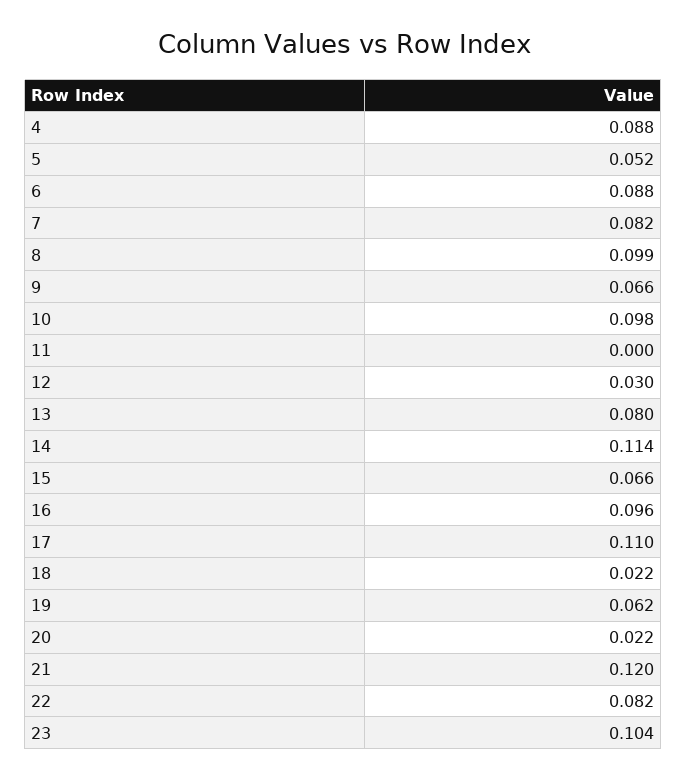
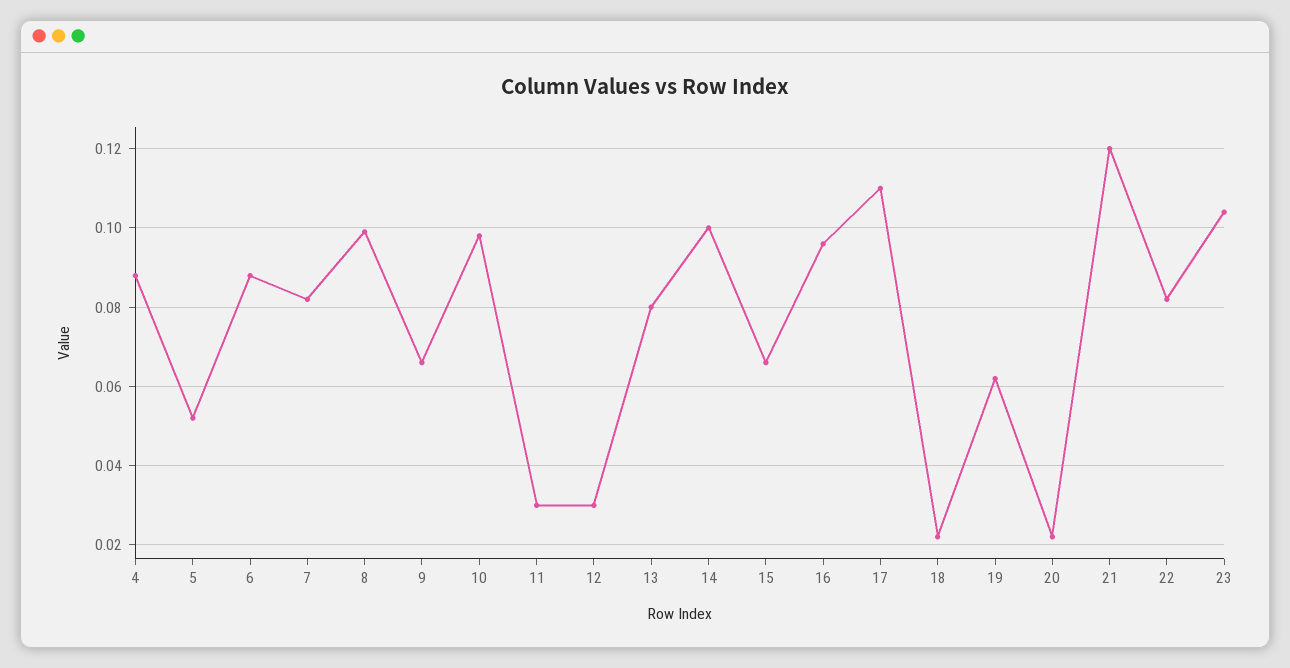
11: 0 -> 0.03
14: 0.114 -> 0.1

